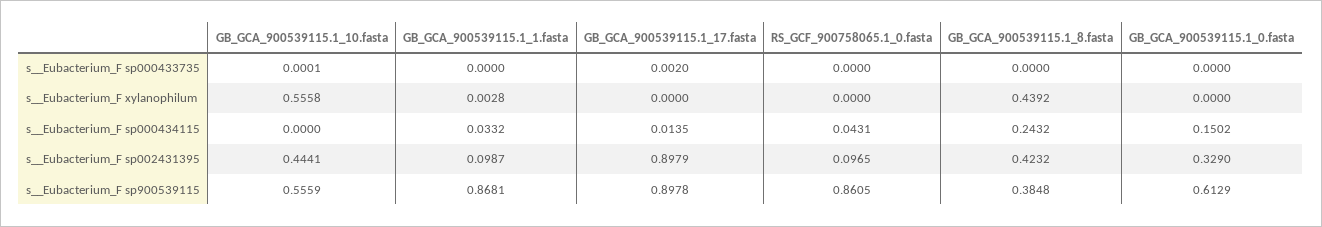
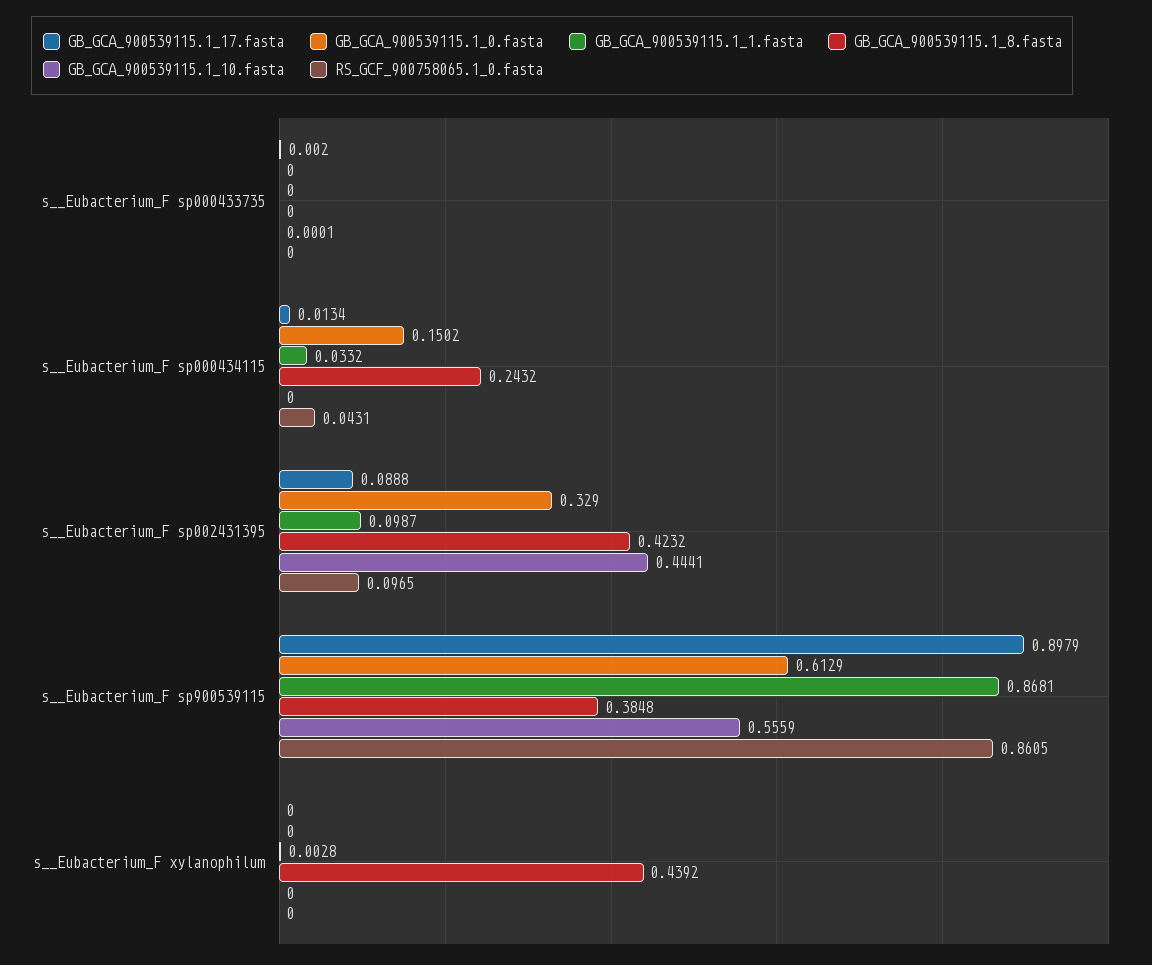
GB_GCA_900539115.1_10.fasta, s__Eubacterium_F xylanophilum: 0.5558 -> 0
GB_GCA_900539115.1_17.fasta, s__Eubacterium_F sp000434115: 0.0135 -> 0.0134
GB_GCA_900539115.1_17.fasta, s__Eubacterium_F sp002431395: 0.8979 -> 0.0888
GB_GCA_900539115.1_17.fasta, s__Eubacterium_F sp900539115: 0.8978 -> 0.8979

